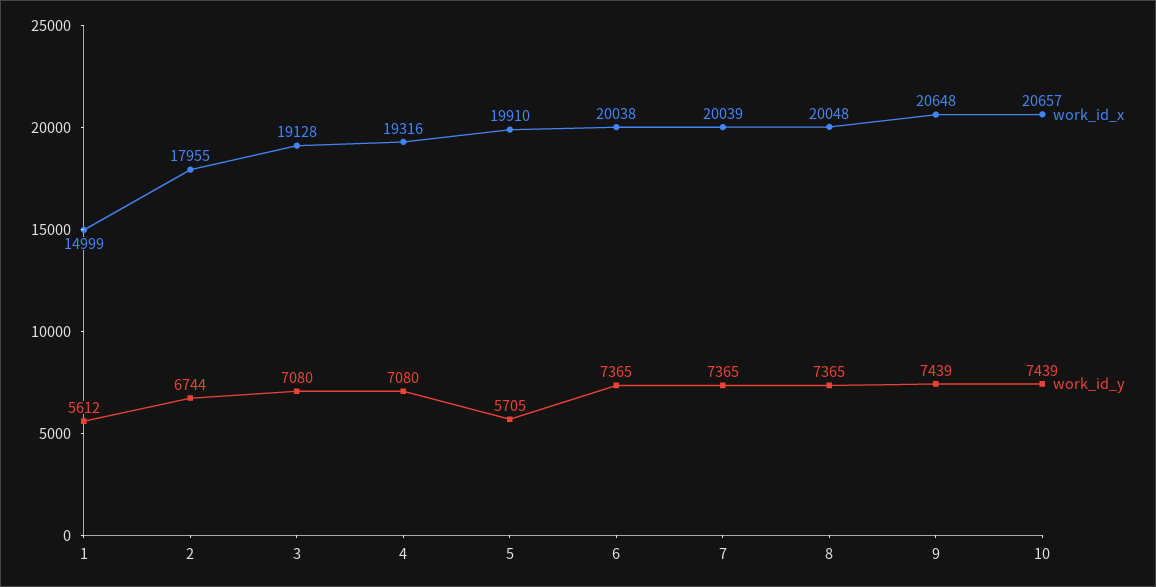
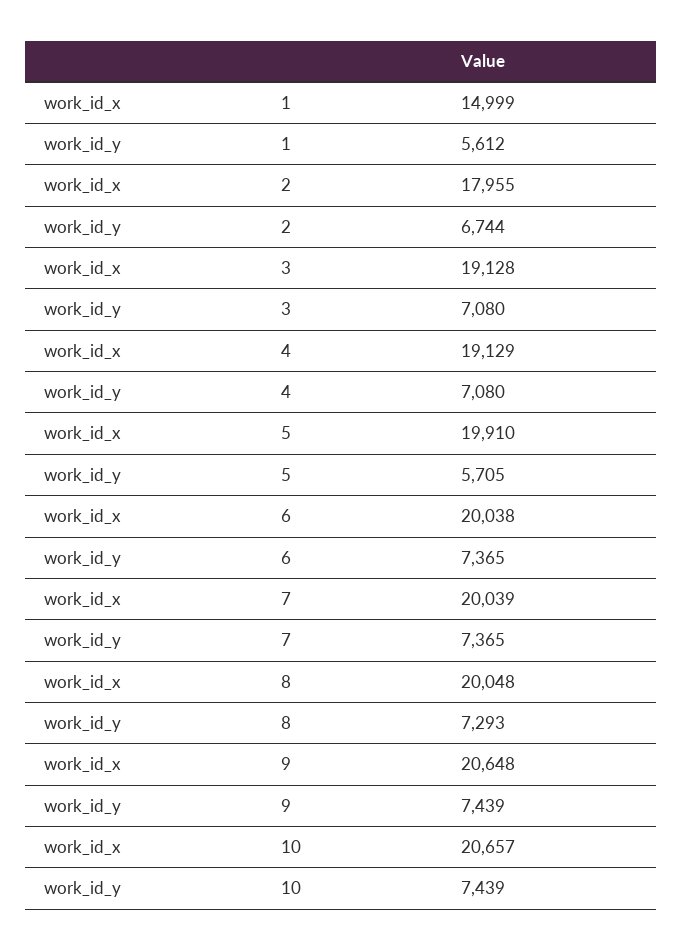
work_id_x, 4: 19316 -> 19129
work_id_y, 8: 7365 -> 7293

